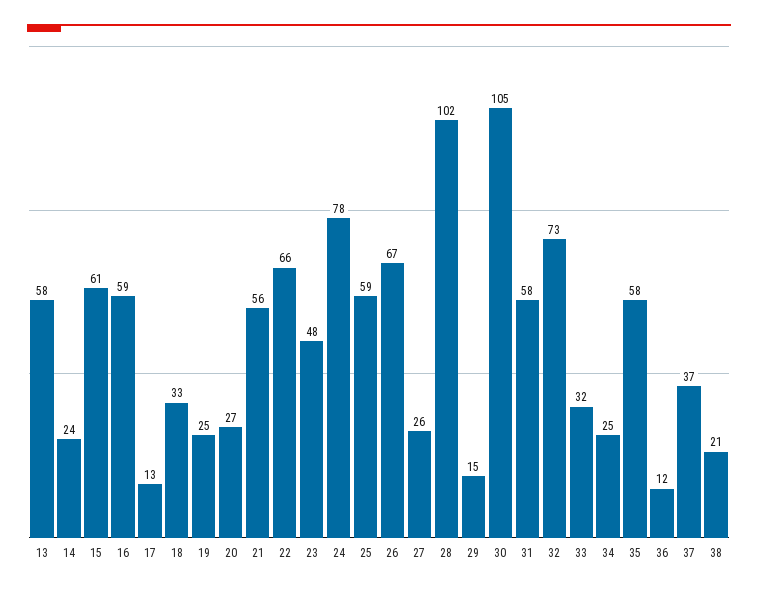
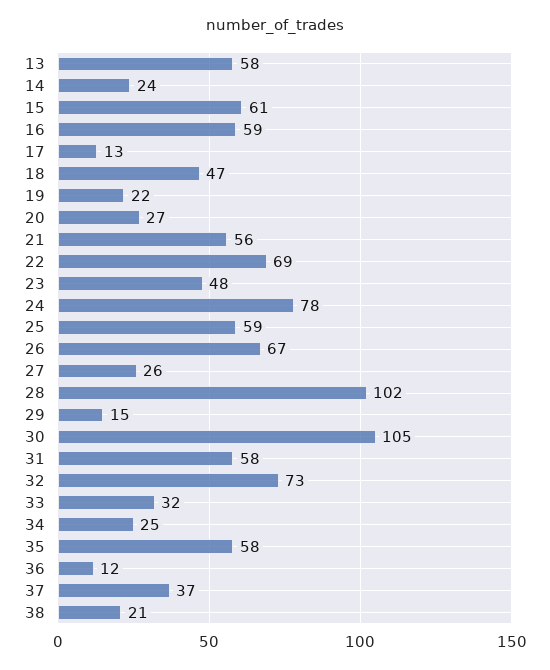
18: 33 -> 47
19: 25 -> 22
22: 66 -> 69

